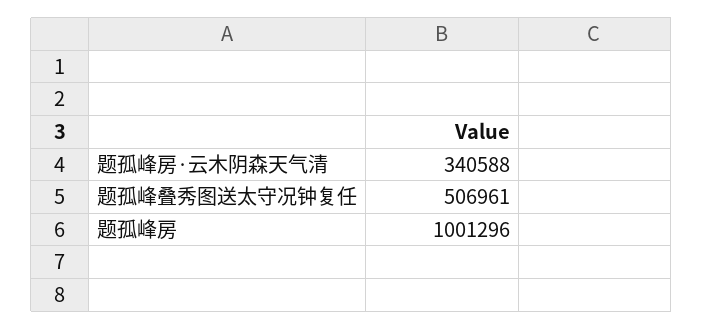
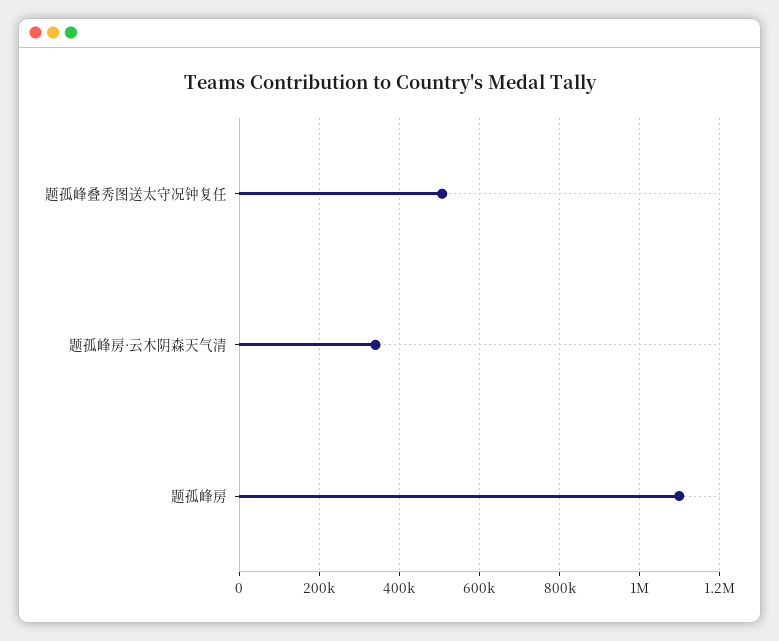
题孤峰房: 1001296 -> 1100000

